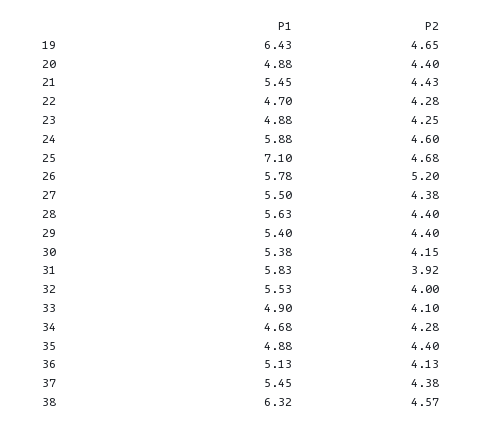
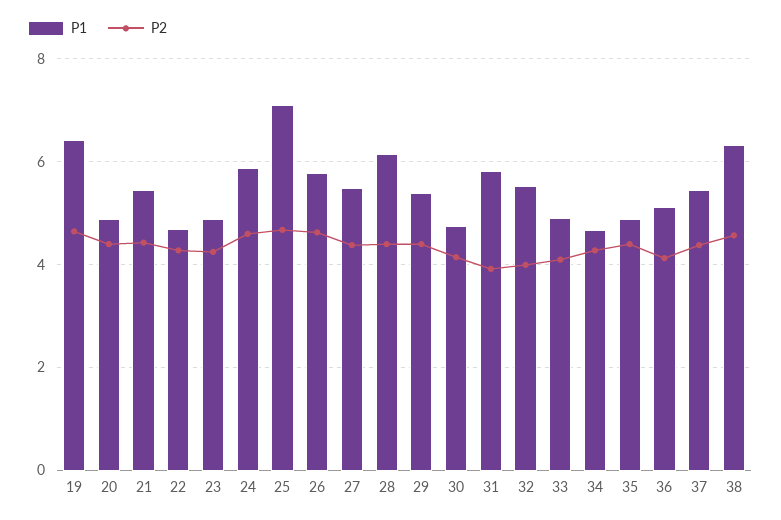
P2, 26: 5.2 -> 4.6
P1, 28: 5.63 -> 6.2
P1, 30: 5.38 -> 4.8

